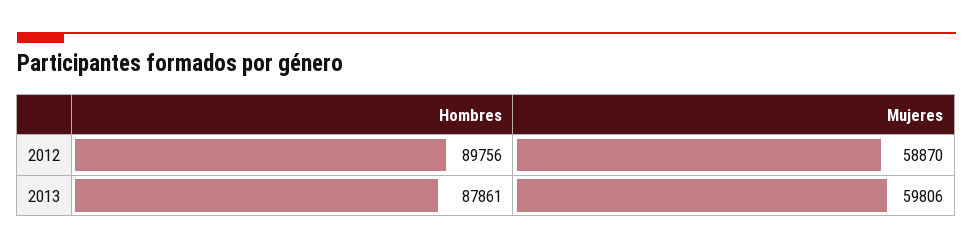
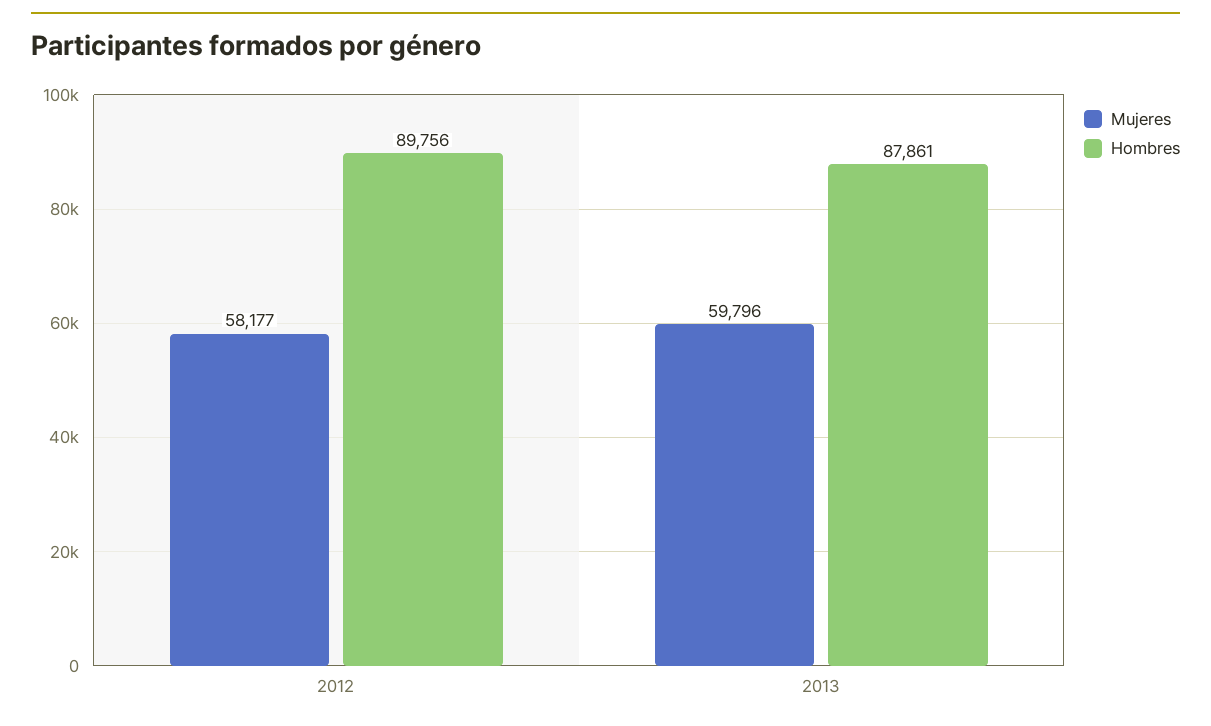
Mujeres, 2012: 58870 -> 58177
Mujeres, 2013: 59806 -> 59796

